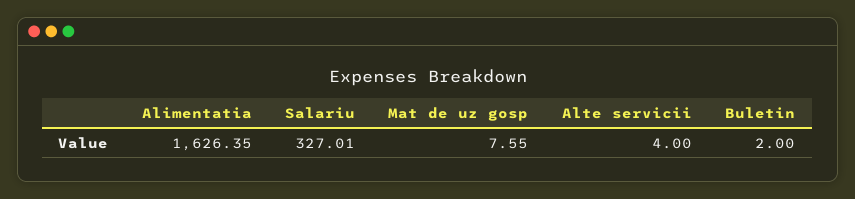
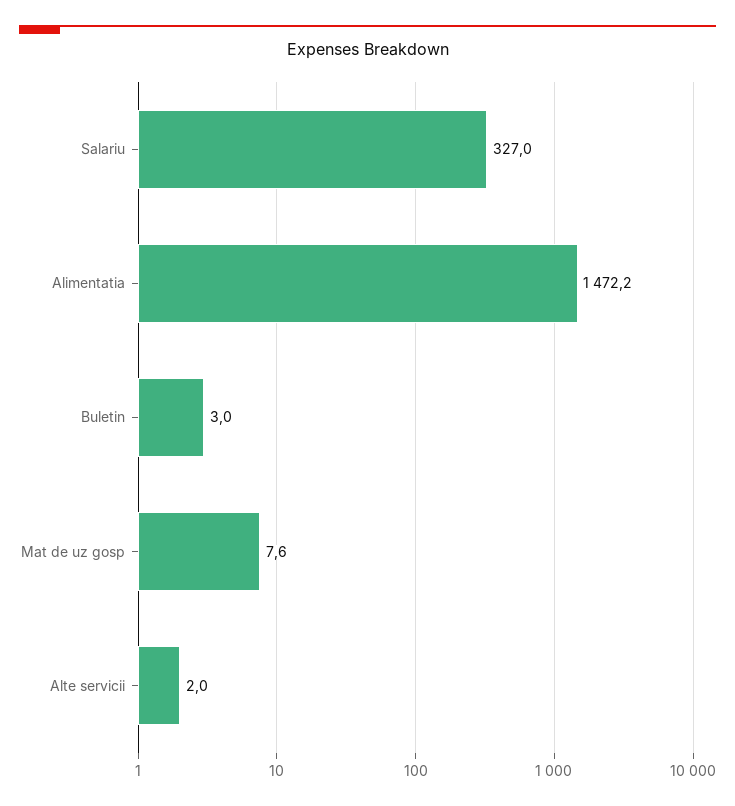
Alimentatia: 1626.35 -> 1472.2
Alte servicii: 4 -> 2
Buletin: 2 -> 3

